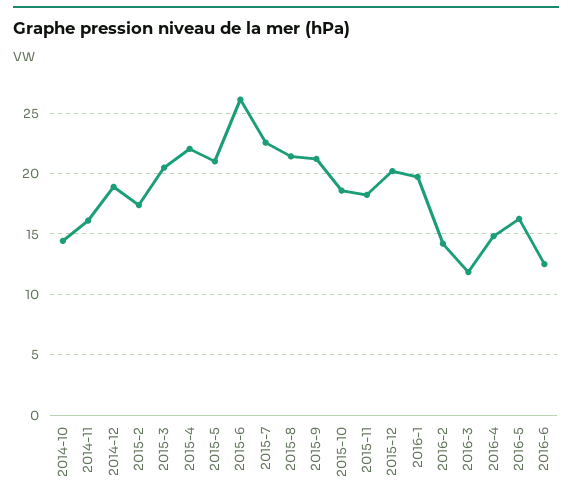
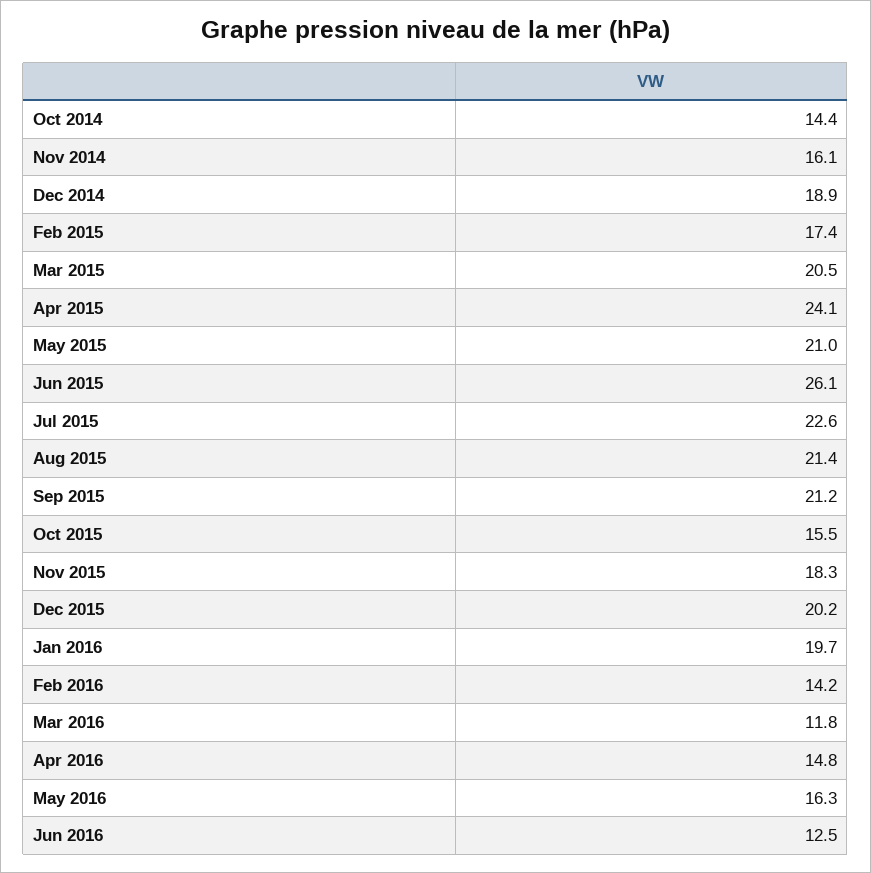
2015-4: 22 -> 24.1
2015-10: 18.5 -> 15.5

